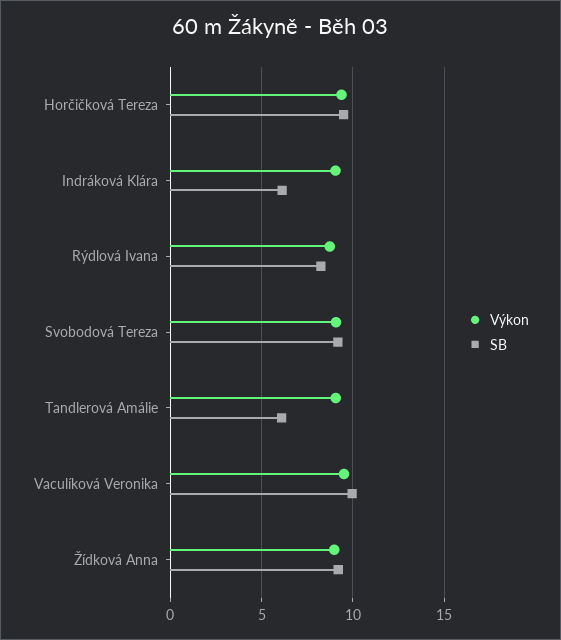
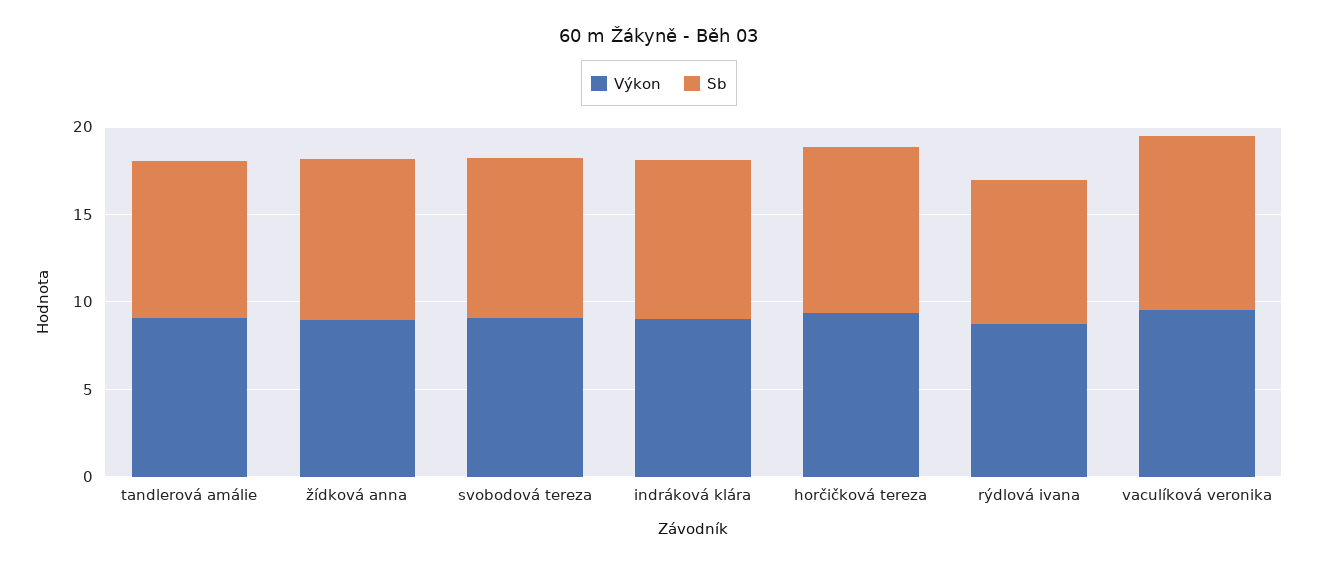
SB, Indráková Klára: 6 -> 9
SB, Tandlerová Amálie: 6 -> 9

